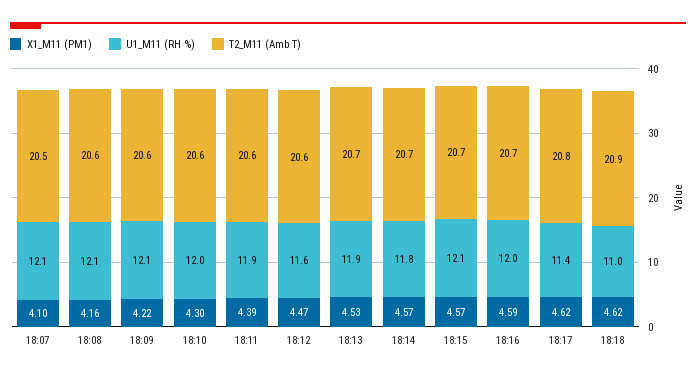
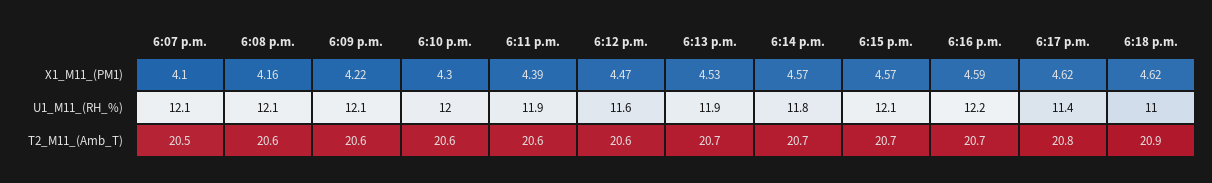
U1_M11 (RH %), 18:16: 12 -> 12.2

